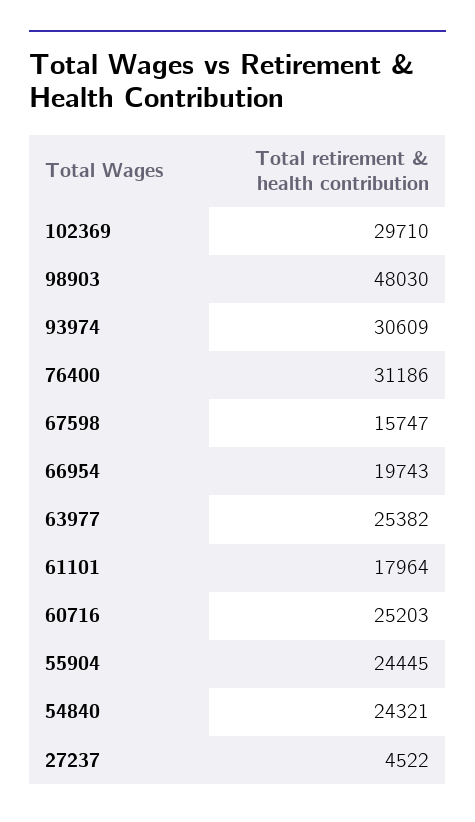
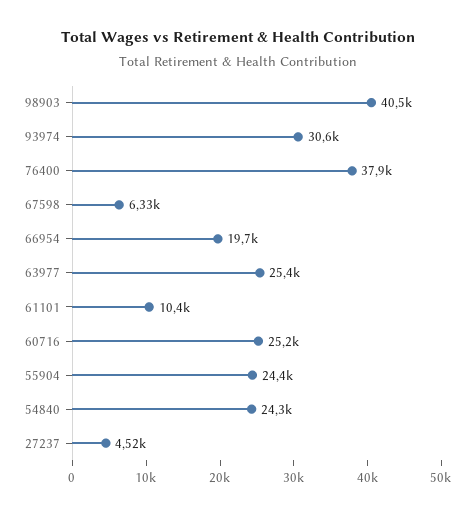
102369: 29710 -> none
98903: 48030 -> 40500
76400: 31186 -> 37900
67598: 15747 -> 6330
61101: 17964 -> 10400

